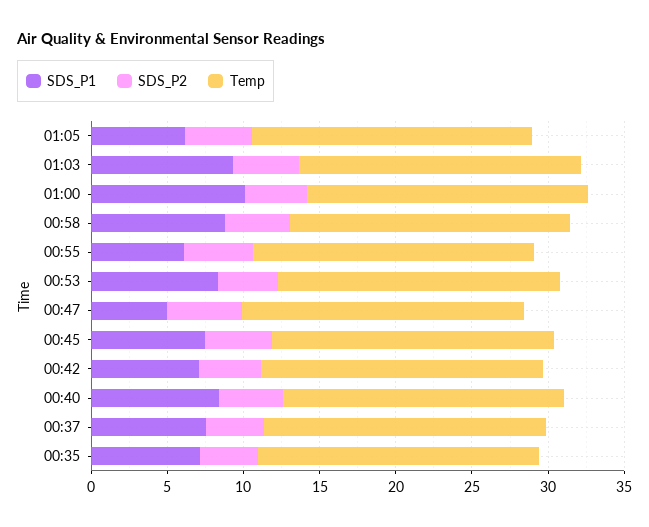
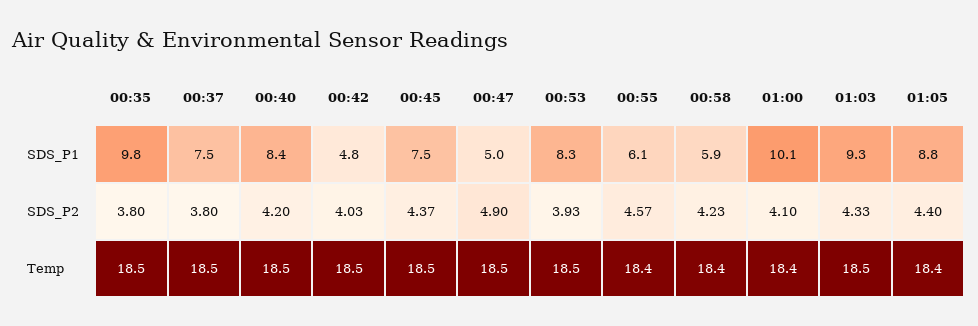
SDS_P1, 01:05: 6 -> 8.8
SDS_P1, 00:58: 9 -> 5.9
SDS_P1, 00:42: 7 -> 4.8
SDS_P1, 00:35: 7 -> 9.8

